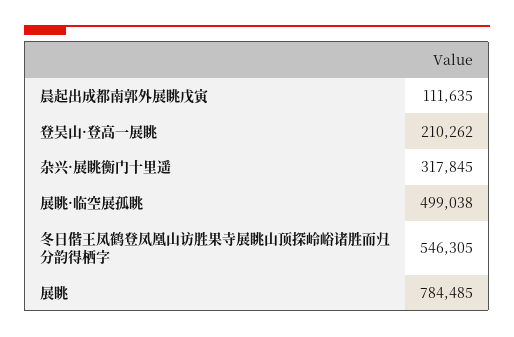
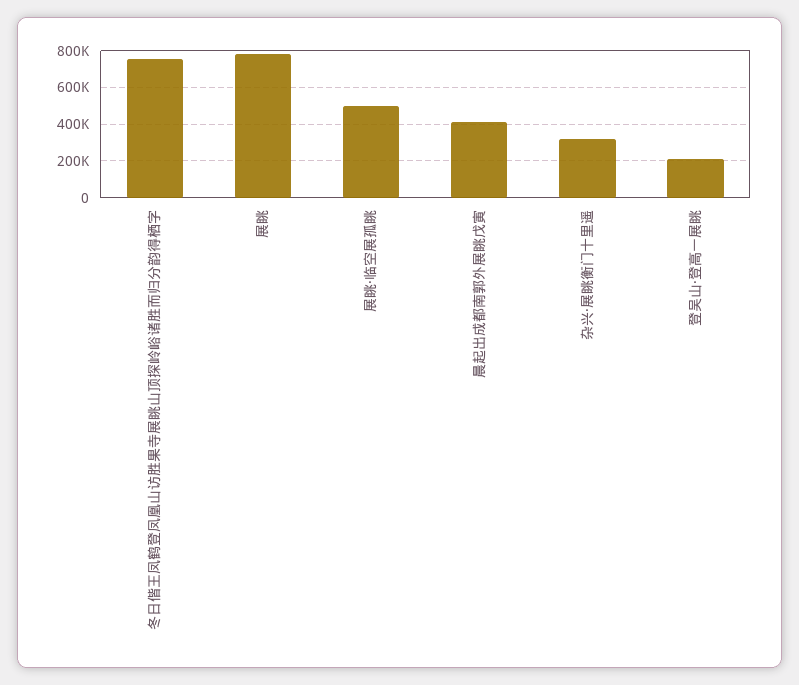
晨起出成都南郭外展眺戊寅: 111635 -> 400000
冬日偕王凤鹤登凤凰山访胜果寺展眺山顶探岭峪诸胜而归分韵得栖字: 546305 -> 750000

